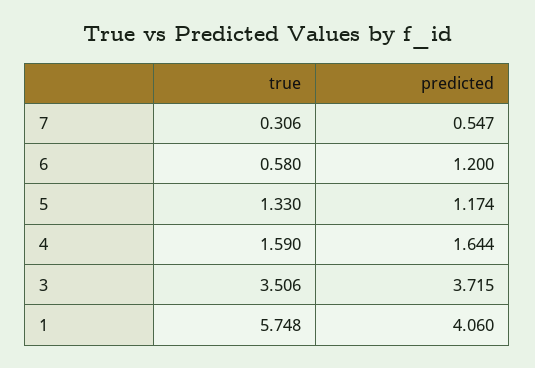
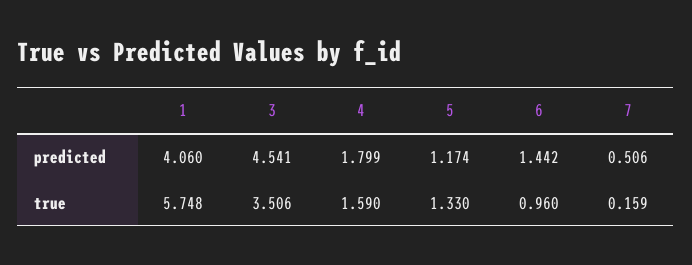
true, 7: 0.306 -> 0.159
predicted, 7: 0.547 -> 0.506
true, 6: 0.58 -> 0.96
predicted, 6: 1.2 -> 1.442
predicted, 4: 1.644 -> 1.799
predicted, 3: 3.715 -> 4.541

